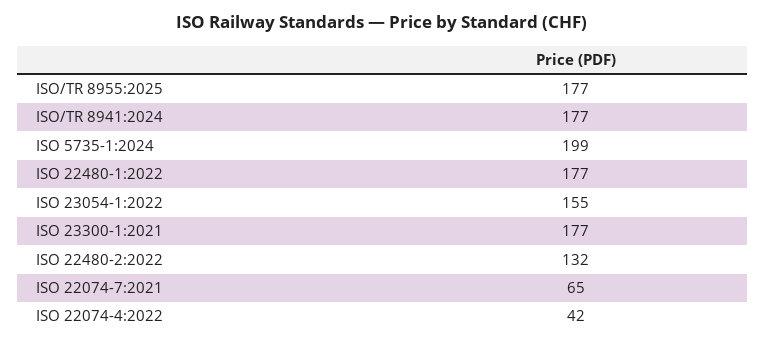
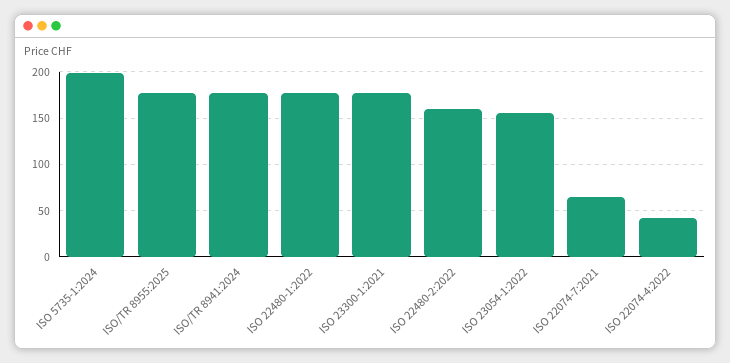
ISO 22480-2:2022: 132 -> 160

